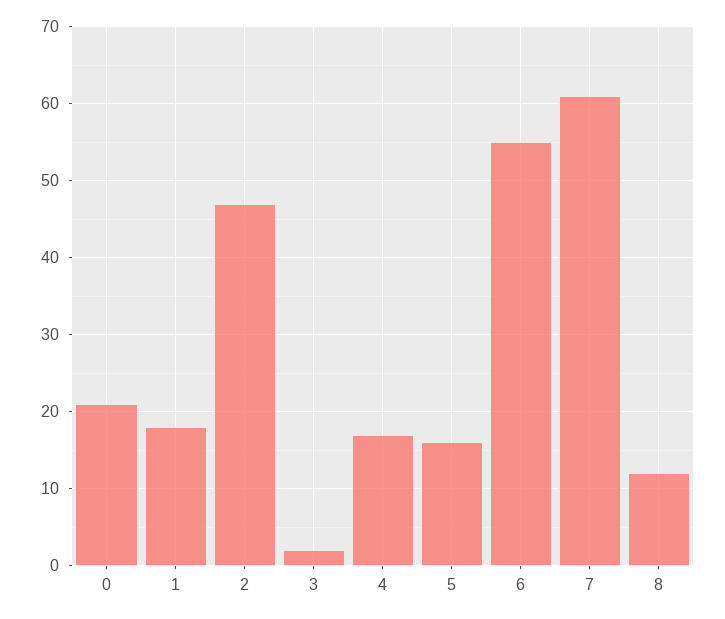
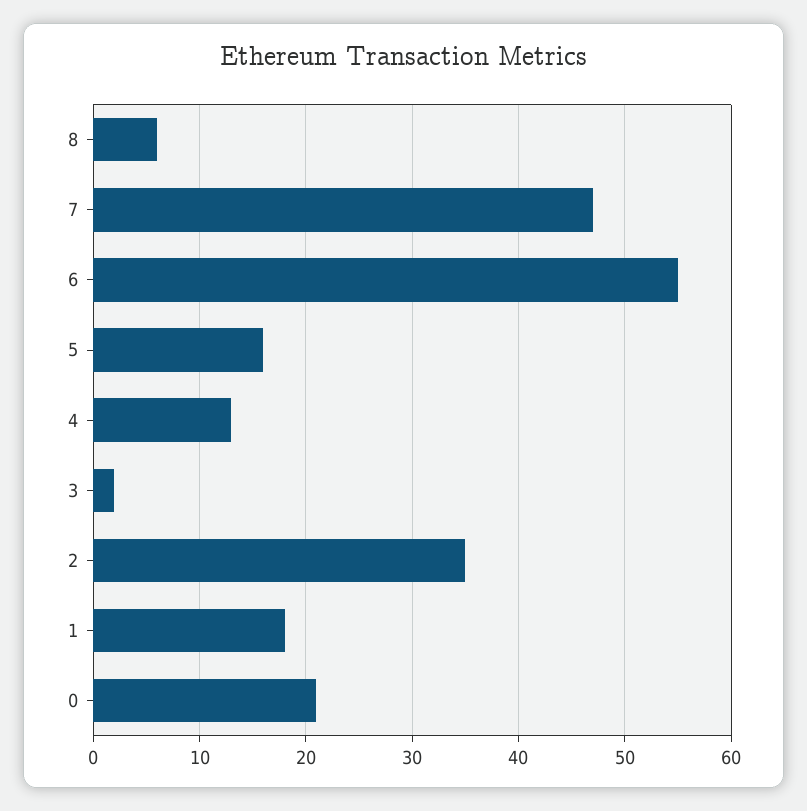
2: 47 -> 35
4: 17 -> 13
7: 61 -> 47
8: 12 -> 6

